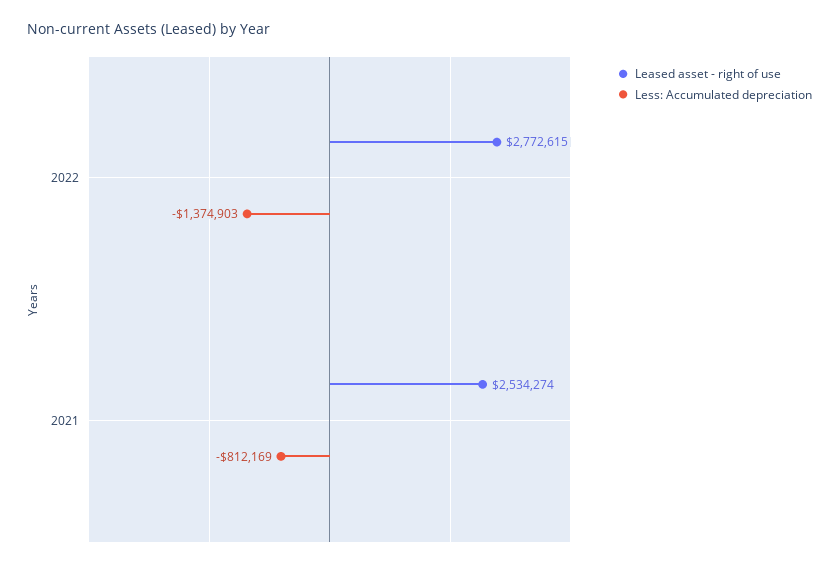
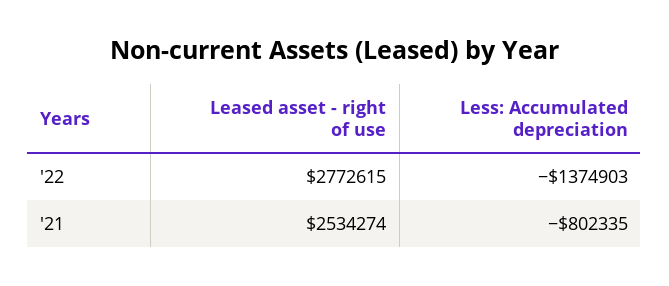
Less: Accumulated depreciation, 2021: -812169 -> -802335

